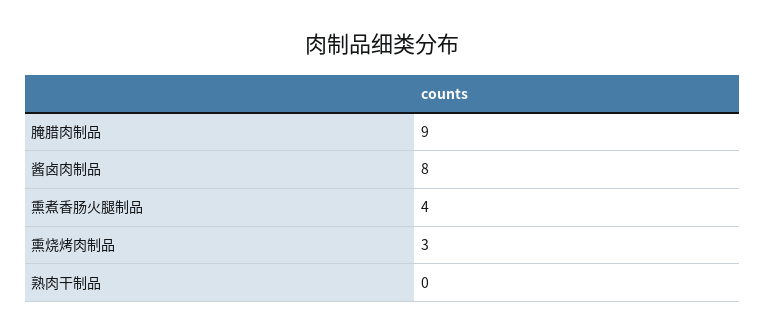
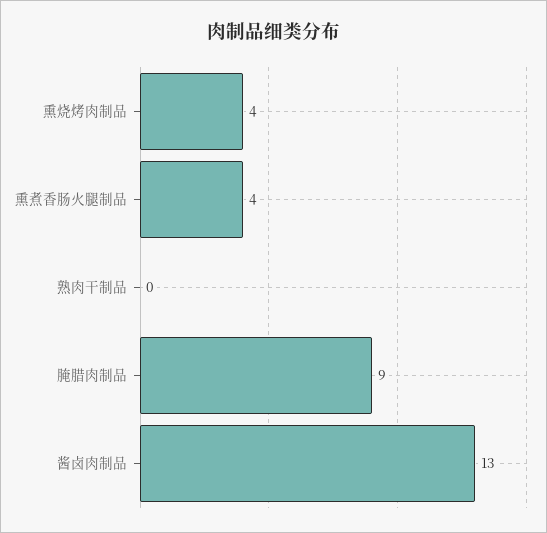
酱卤肉制品: 8 -> 13
熏烧烤肉制品: 3 -> 4

